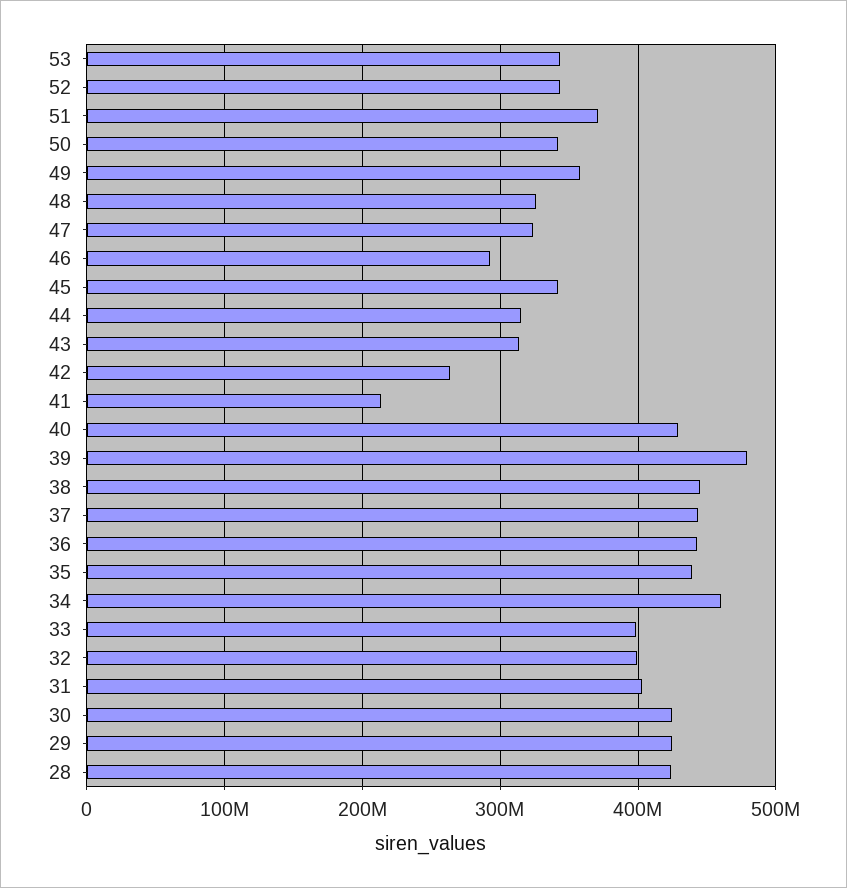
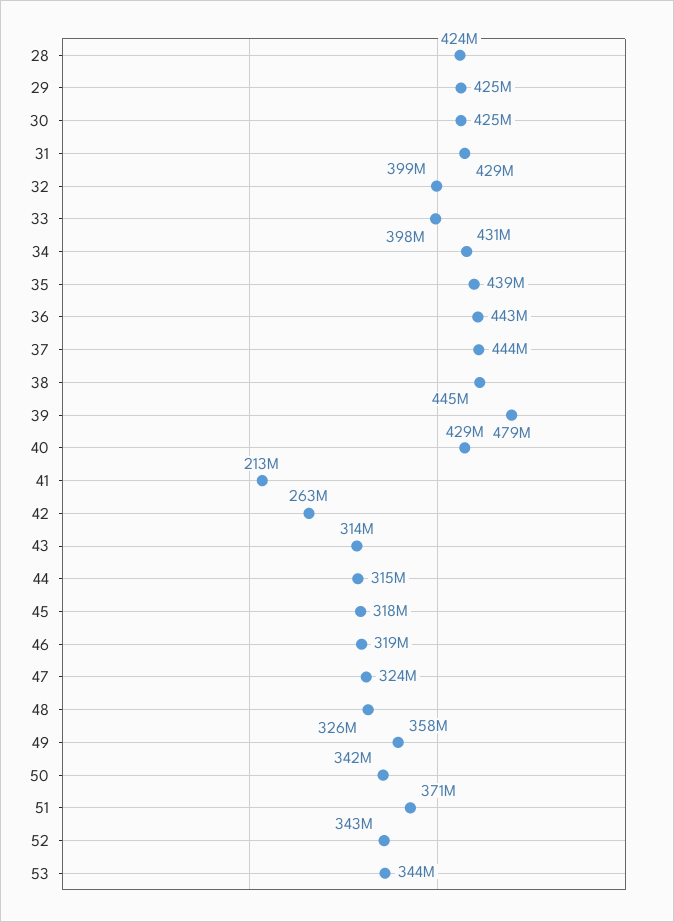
46: 290000000 -> 319000000
45: 340000000 -> 318000000
34: 460000000 -> 431000000
31: 400000000 -> 429000000

